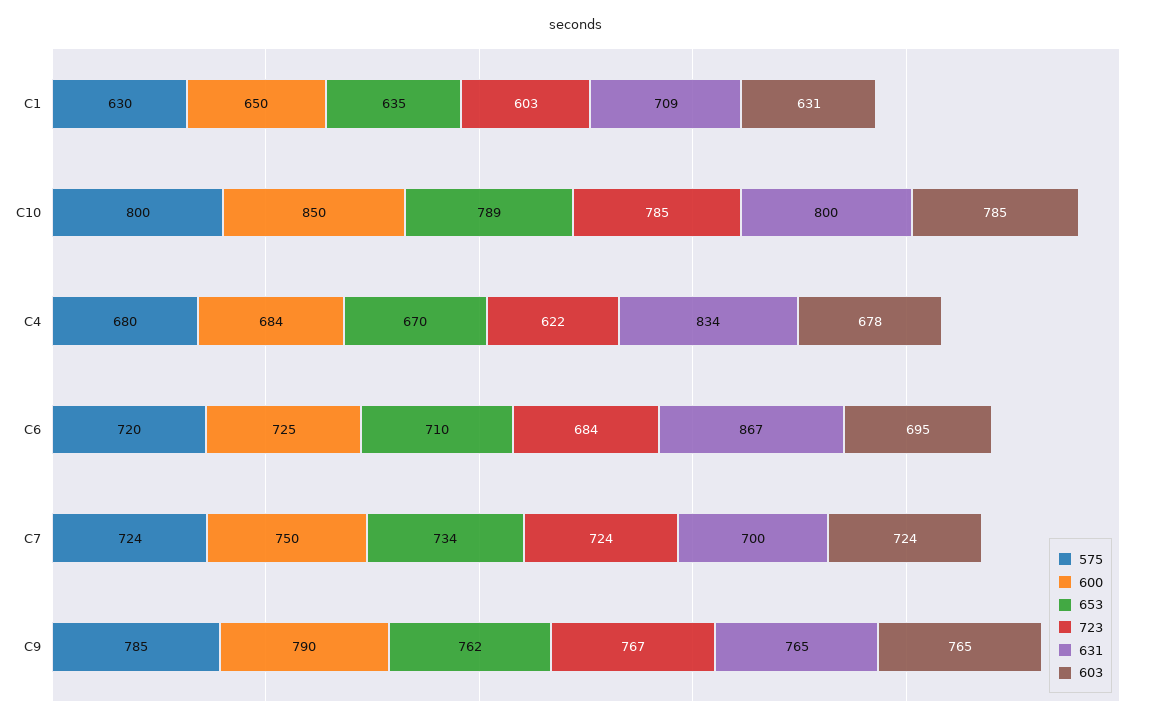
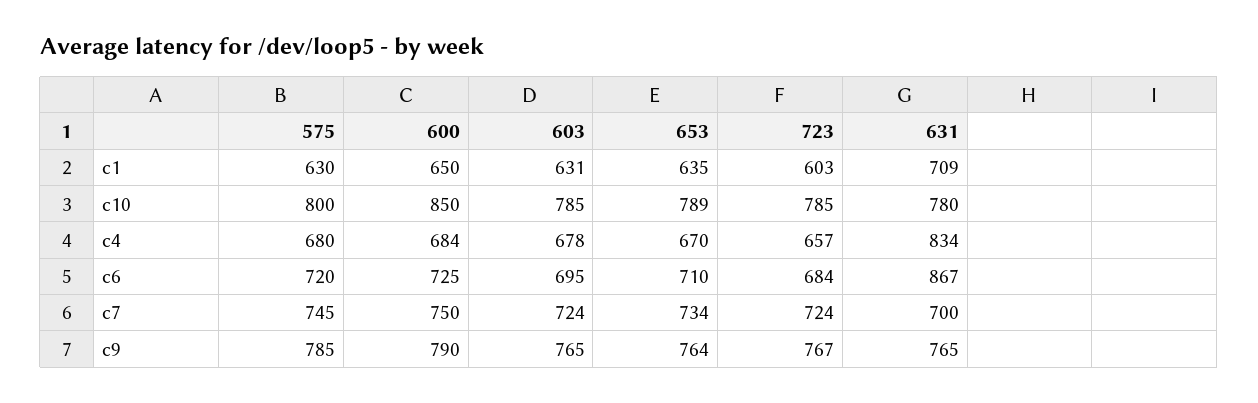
631, C10: 800 -> 780
723, C4: 622 -> 657
575, C7: 724 -> 745
653, C9: 762 -> 764

